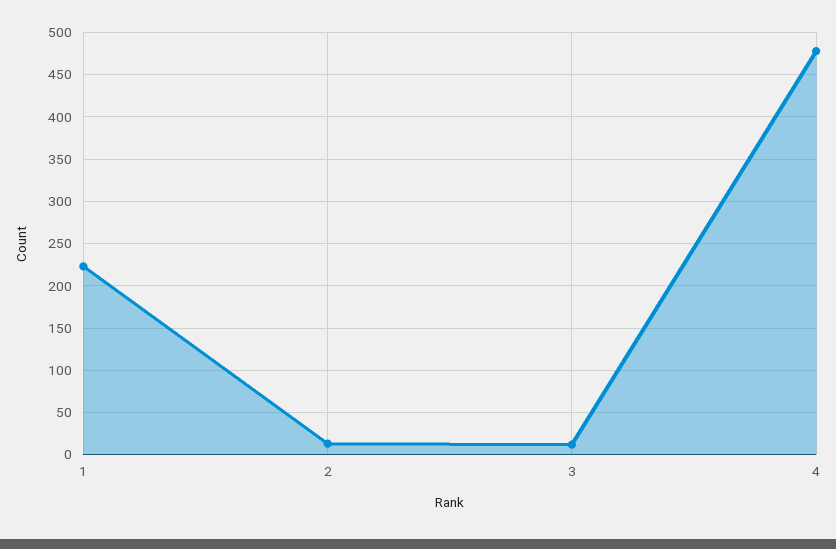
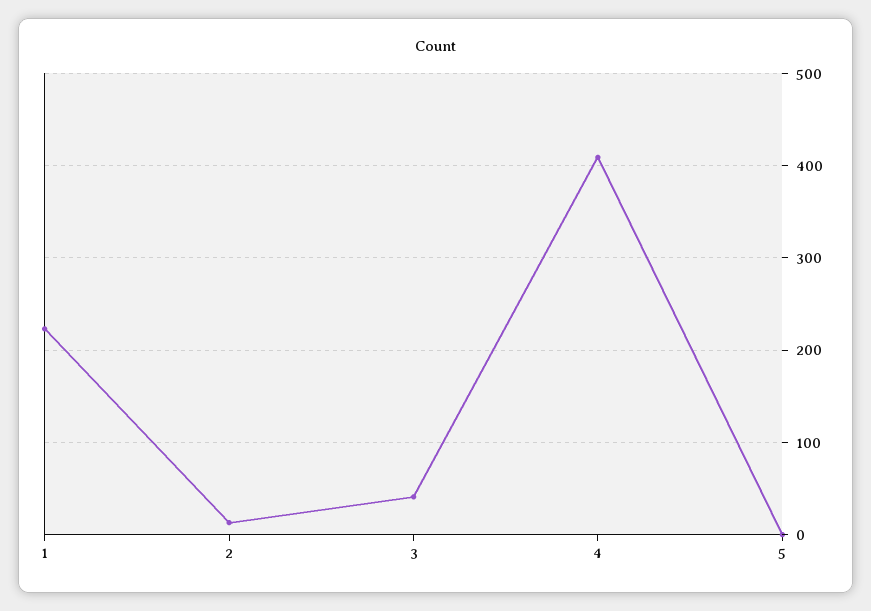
3: 10 -> 40
4: 480 -> 410
5: none -> 0

